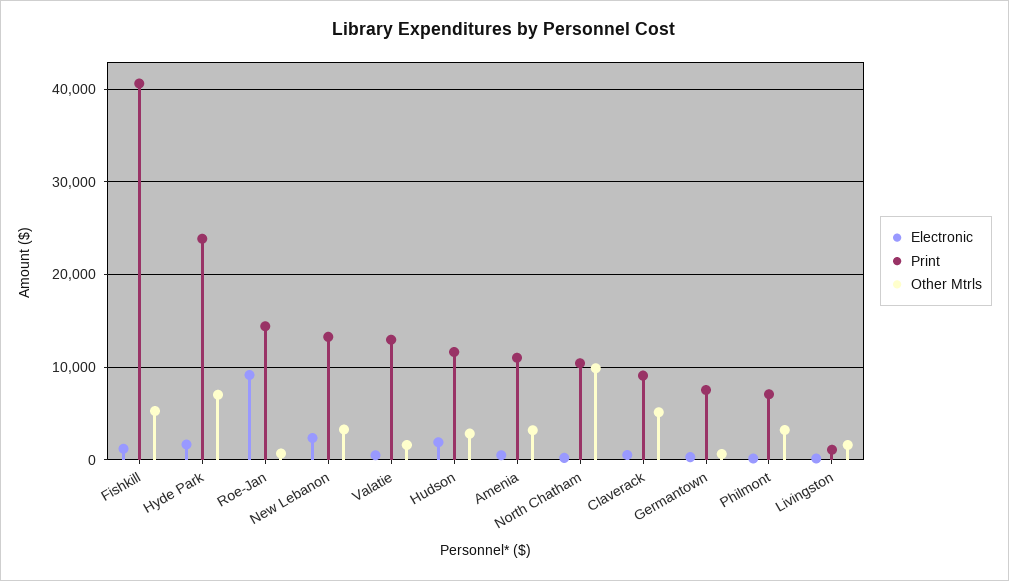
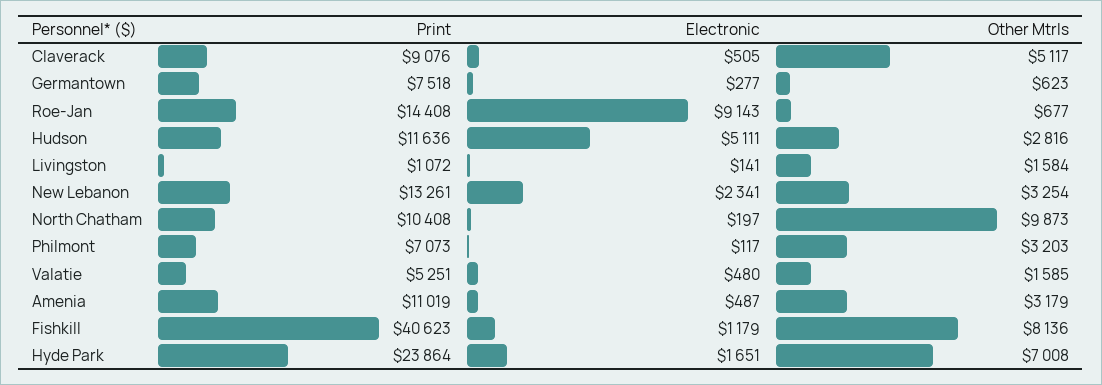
Other Mtrls, Fishkill: 5000 -> 8136
Print, Valatie: 13000 -> 5251
Electronic, Hudson: 2000 -> 5111

